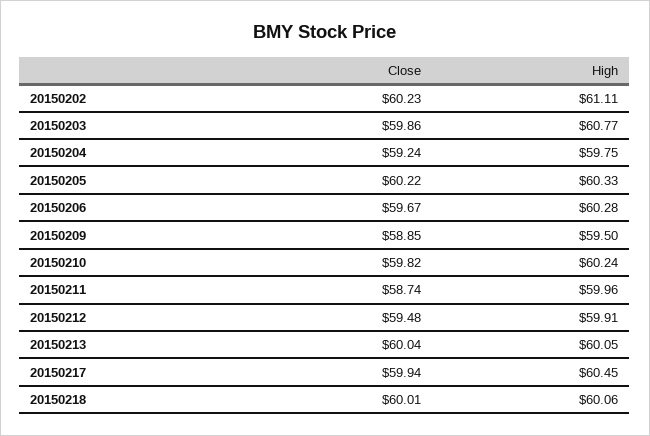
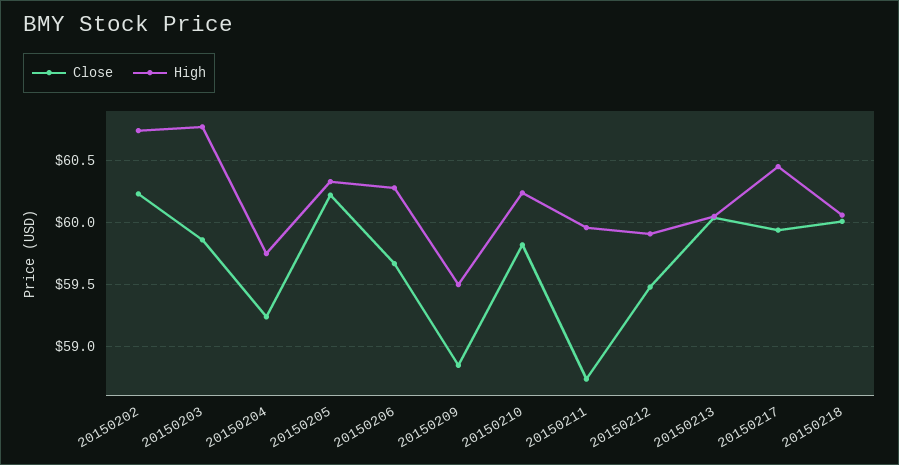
High, 20150202: 61.11 -> 60.75

